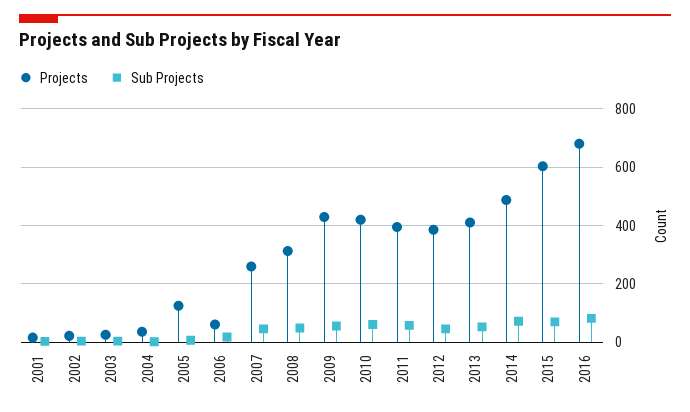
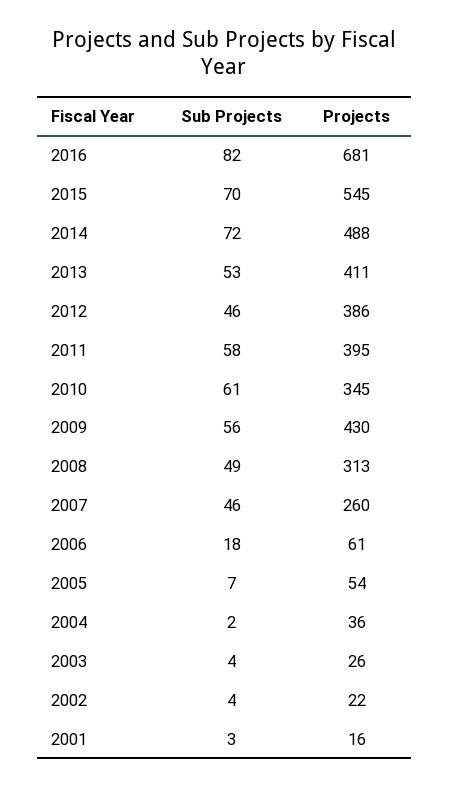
Projects, 2005: 125 -> 54
Projects, 2010: 425 -> 345
Projects, 2015: 600 -> 545

